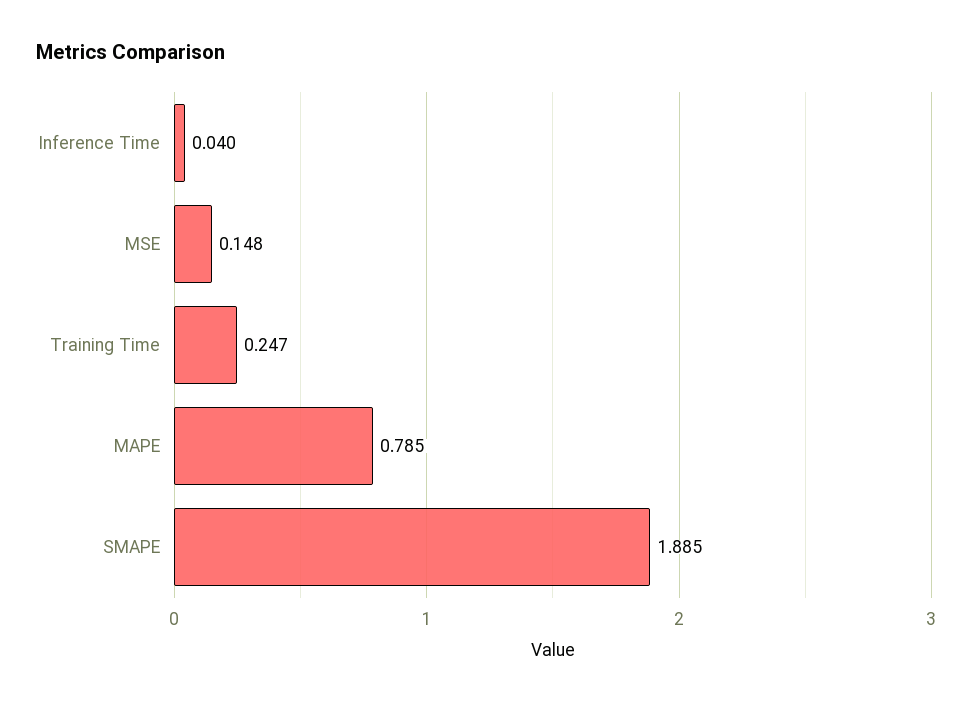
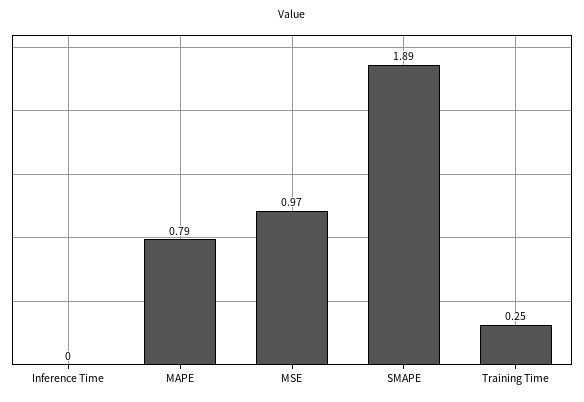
Inference Time: 0.04 -> 0
MSE: 0.148 -> 0.97

